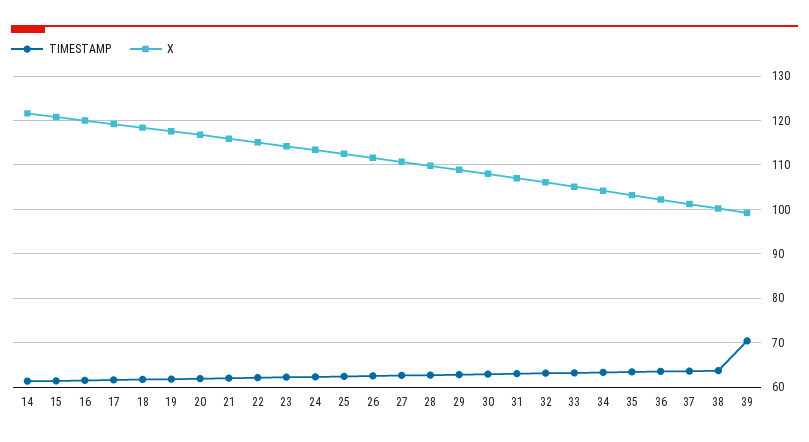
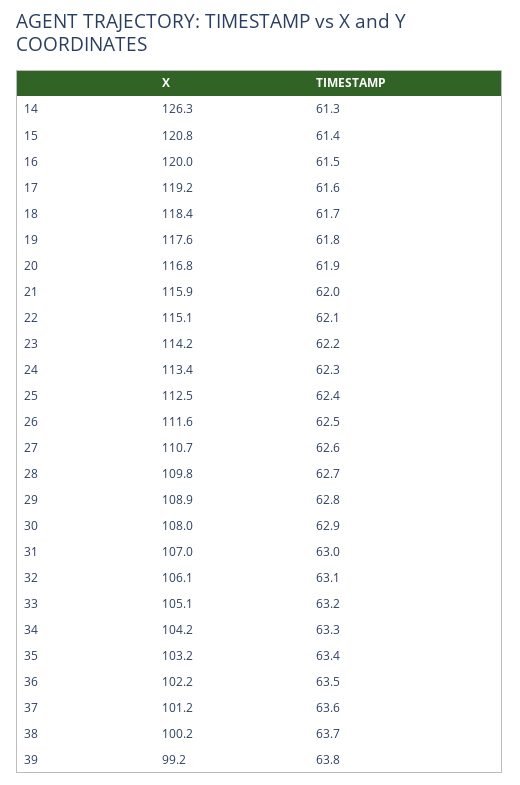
X, 14: 122 -> 126.3
TIMESTAMP, 39: 70 -> 63.8

